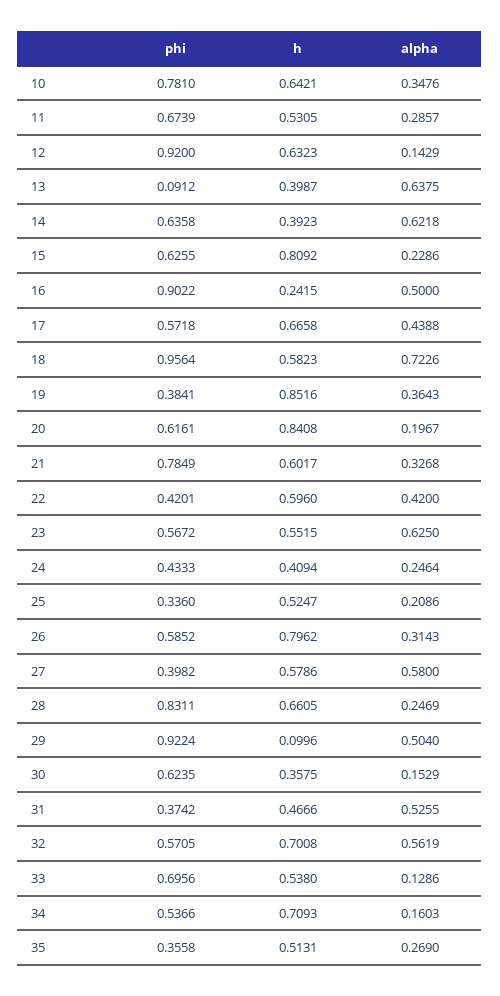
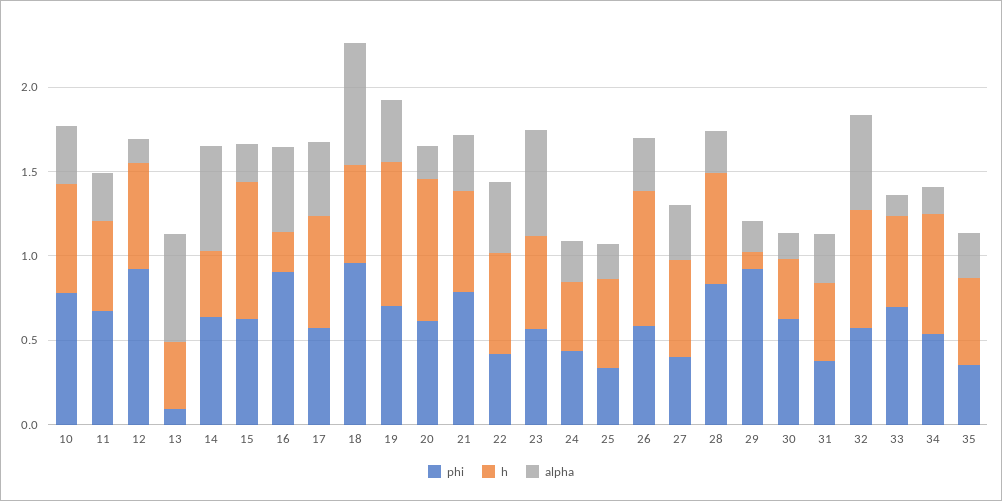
phi, 19: 0.3841 -> 0.7
alpha, 27: 0.58 -> 0.3
alpha, 29: 0.504 -> 0.2
alpha, 31: 0.5255 -> 0.3

